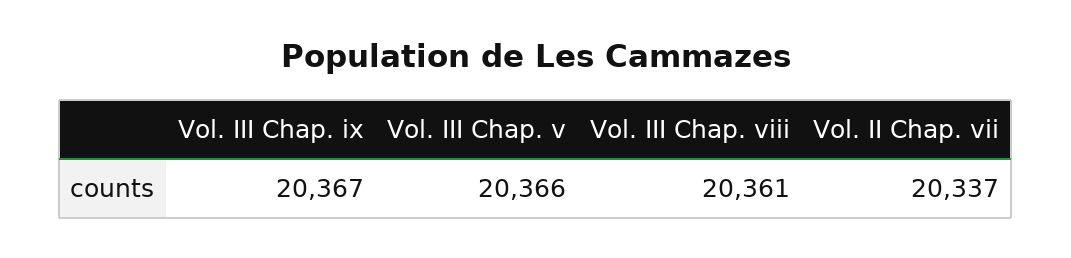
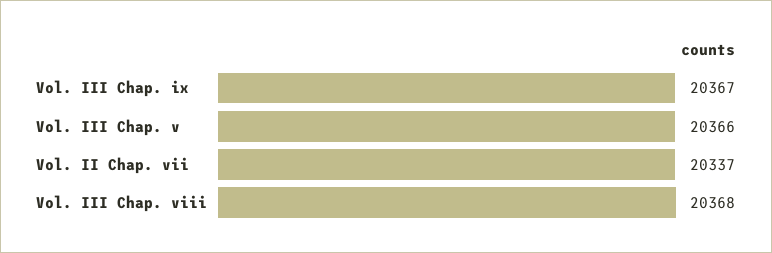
Vol. III Chap. viii: 20361 -> 20368

